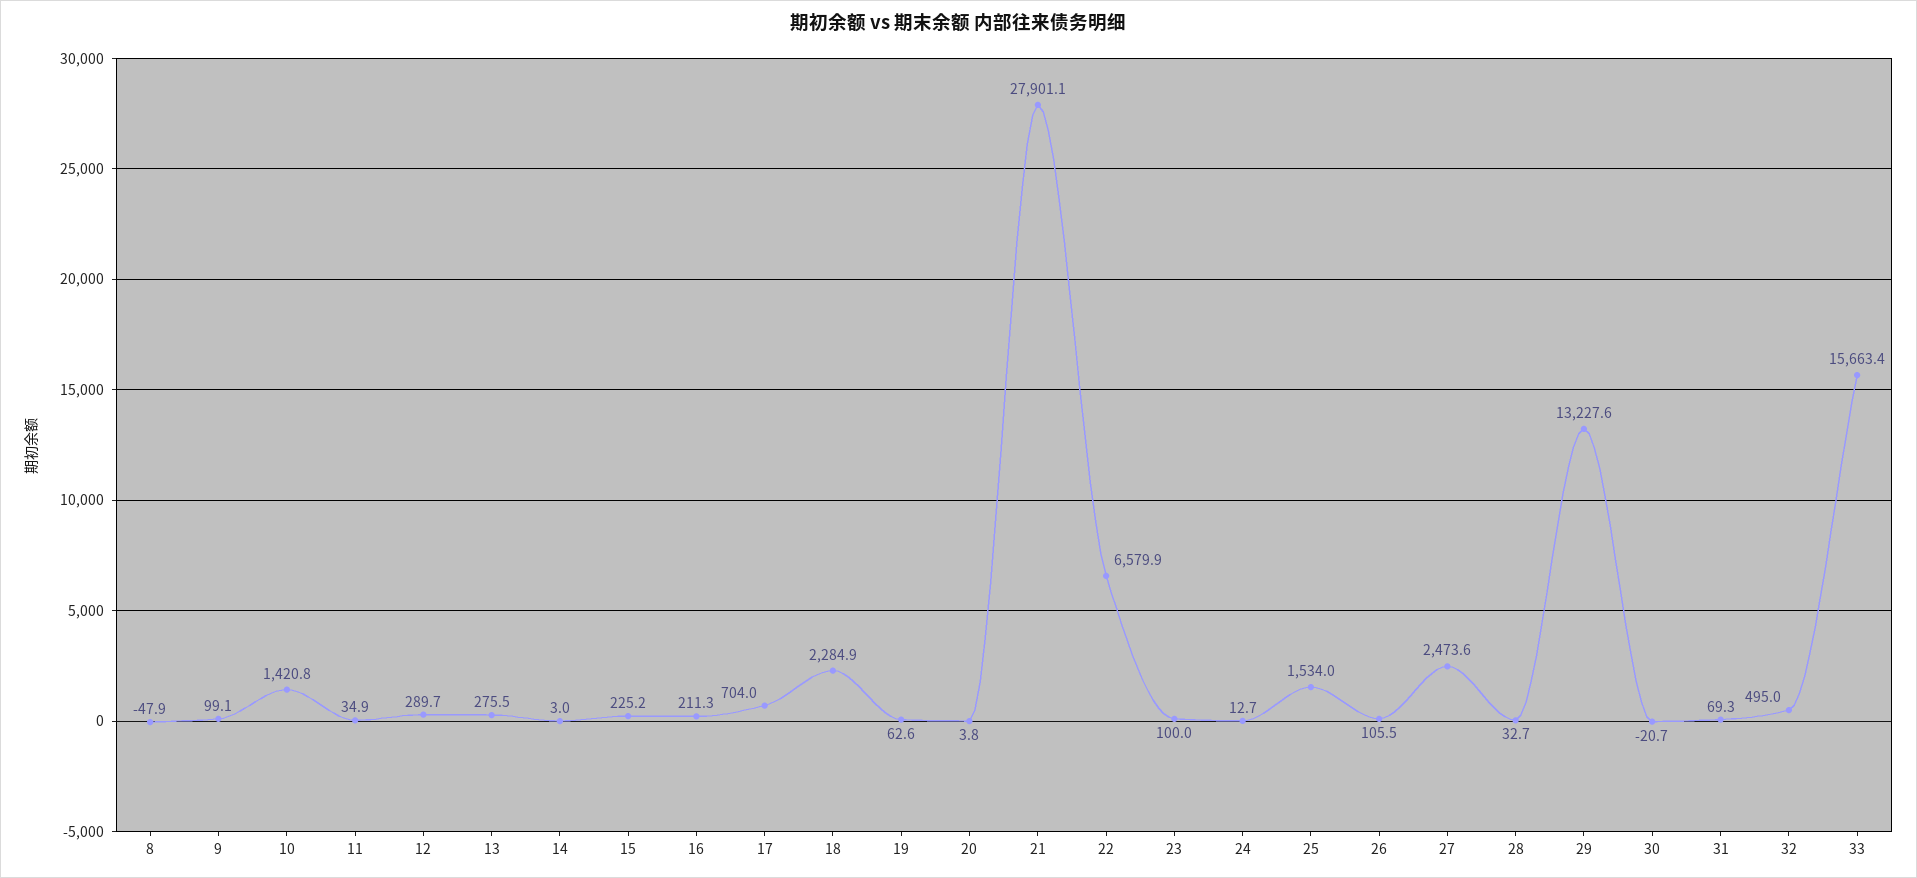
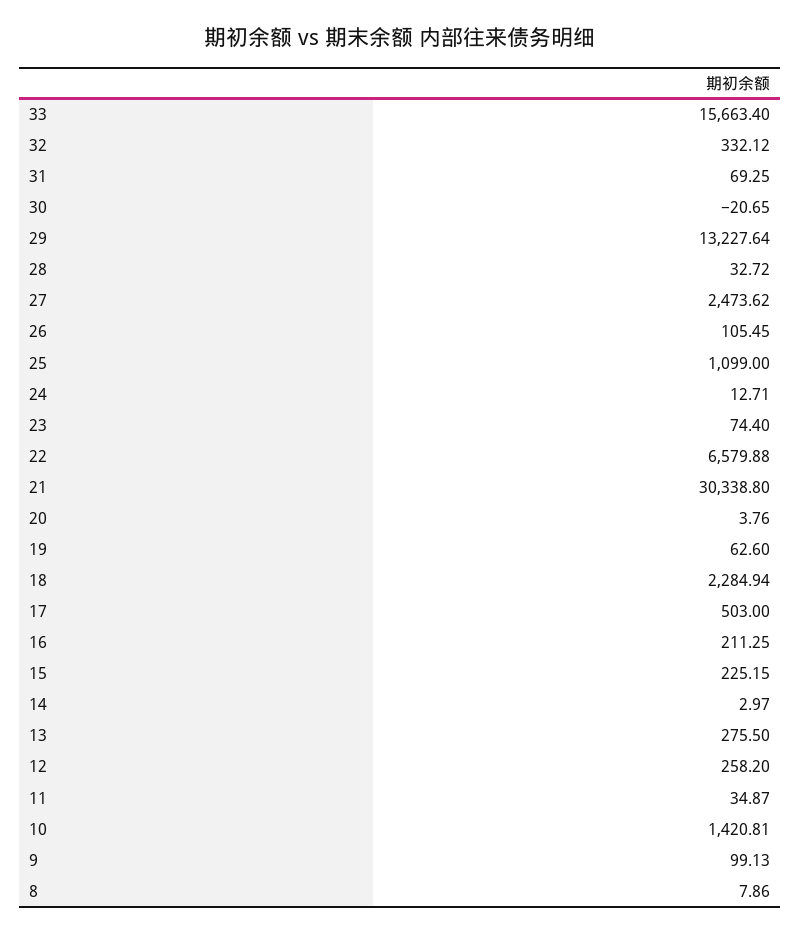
8: -47.9 -> 7.86
12: 289.7 -> 258.2
17: 704 -> 503
21: 27901.1 -> 30338.8
23: 100 -> 74.4
25: 1534 -> 1099
32: 495 -> 332.12

